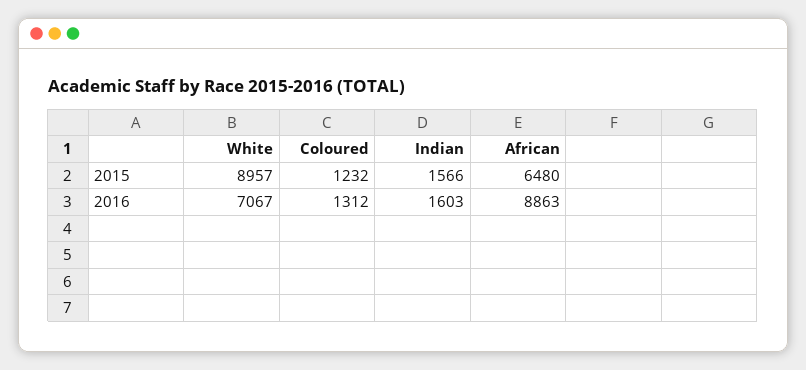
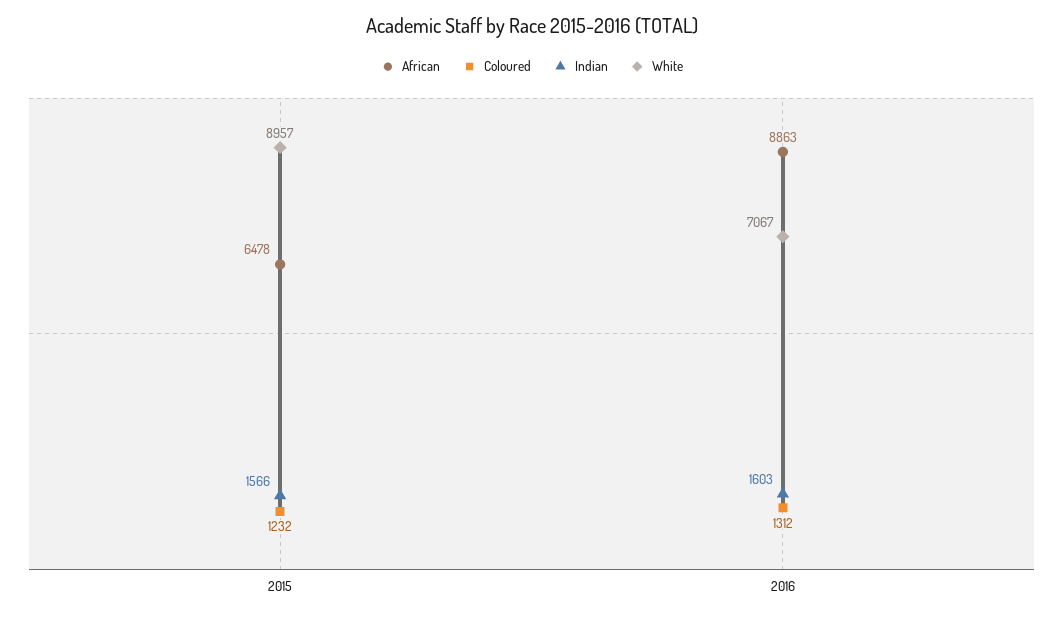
African, 2015: 6480 -> 6478

